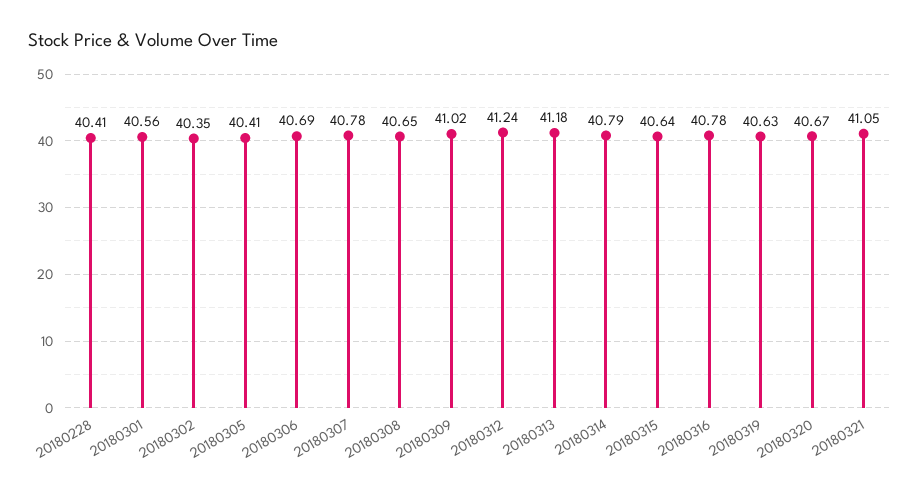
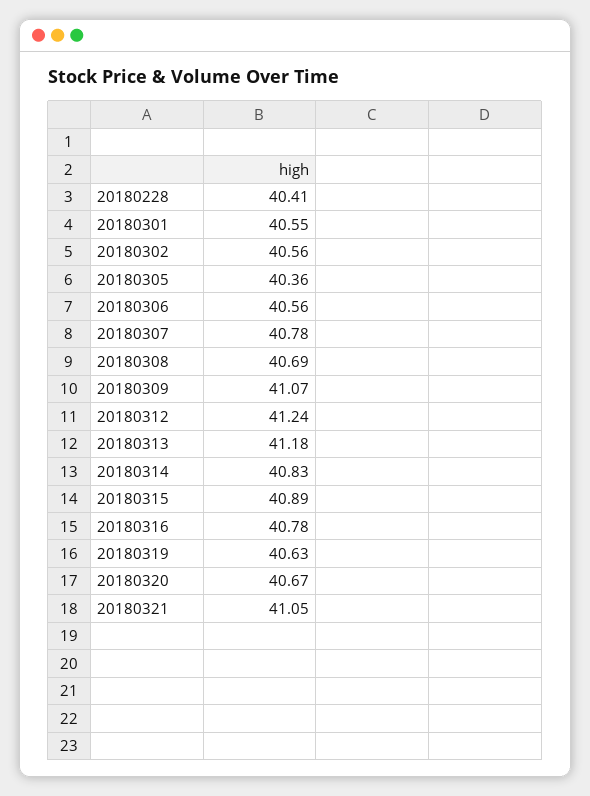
20180301: 40.56 -> 40.55
20180302: 40.35 -> 40.56
20180305: 40.41 -> 40.36
20180306: 40.69 -> 40.56
20180308: 40.65 -> 40.69
20180309: 41.02 -> 41.07
20180314: 40.79 -> 40.83
20180315: 40.64 -> 40.89

